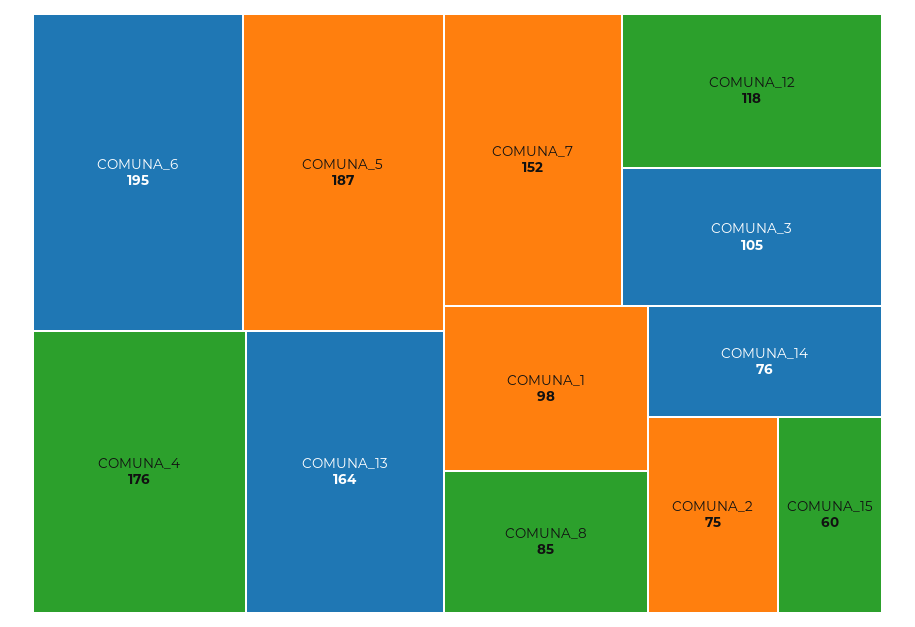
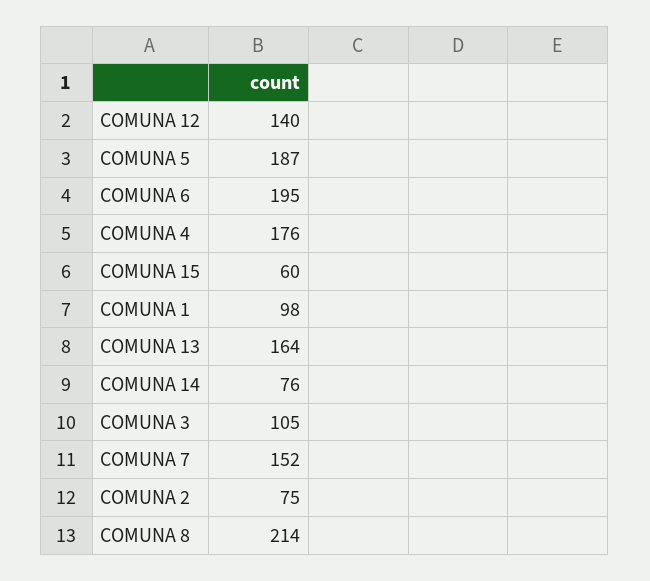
COMUNA_12: 118 -> 140
COMUNA_8: 85 -> 214

